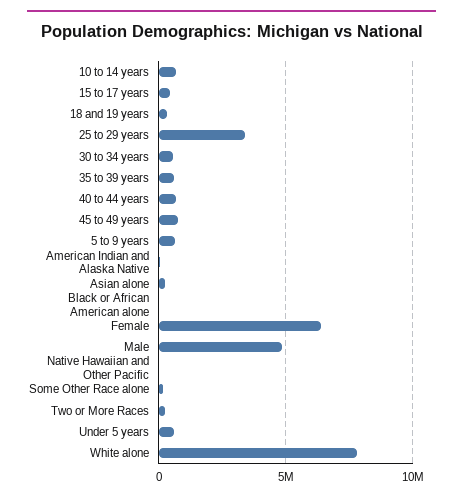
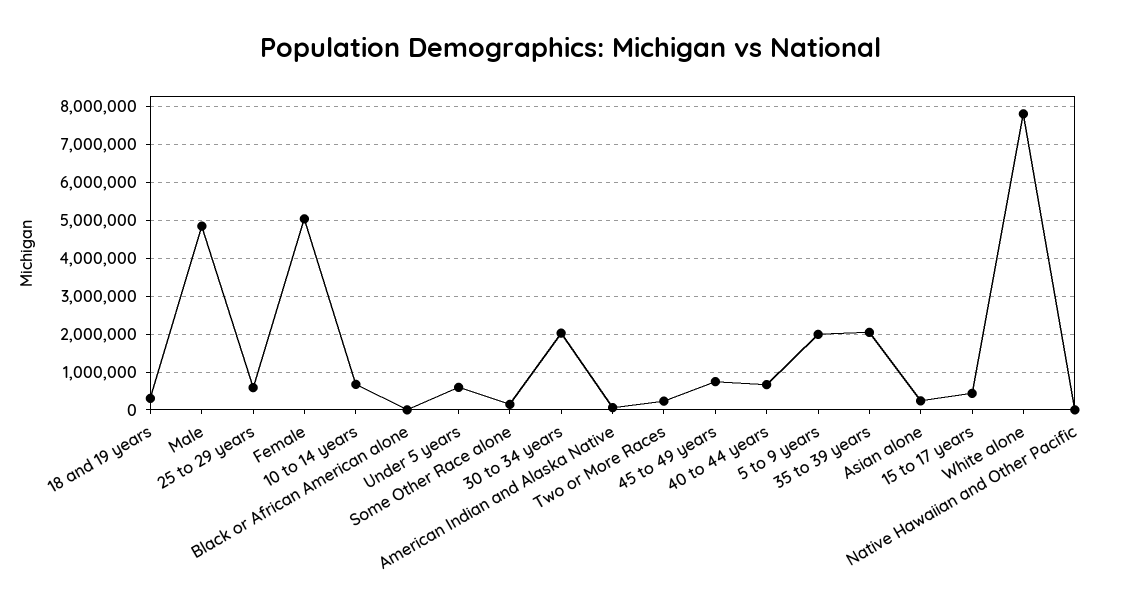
25 to 29 years: 3500000 -> 600000
30 to 34 years: 500000 -> 2000000
35 to 39 years: 500000 -> 2000000
5 to 9 years: 500000 -> 2000000
Female: 6500000 -> 5000000

